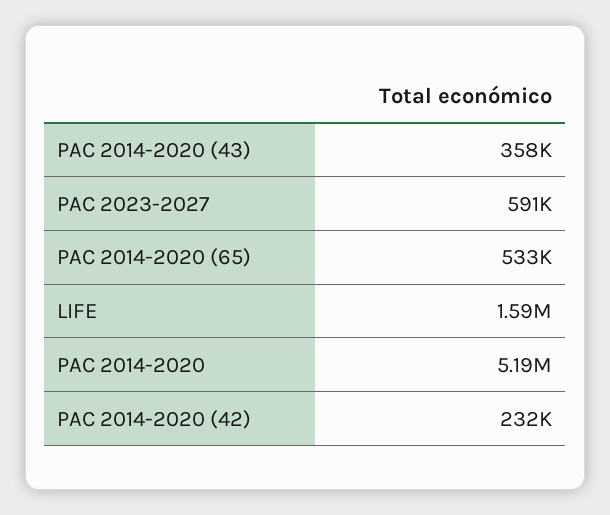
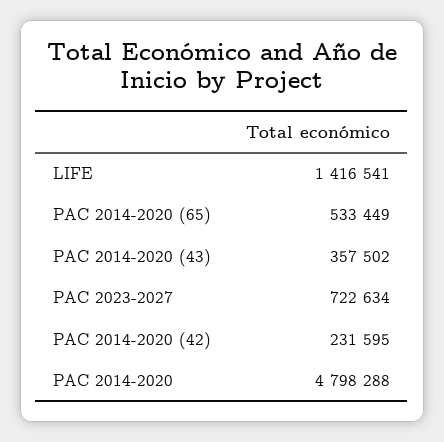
PAC 2023-2027: 591000 -> 722634
LIFE: 1590000 -> 1416541
PAC 2014-2020: 5190000 -> 4798288

